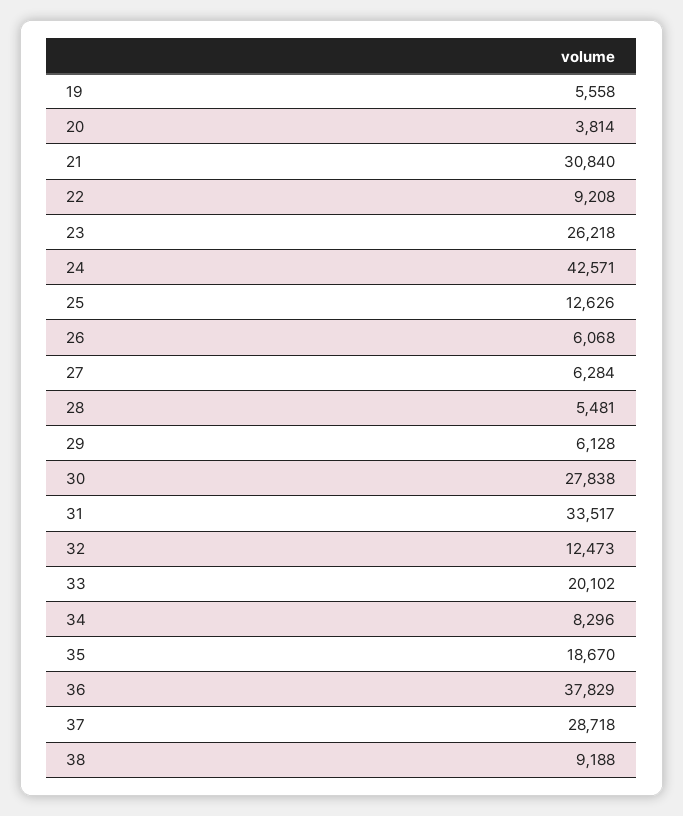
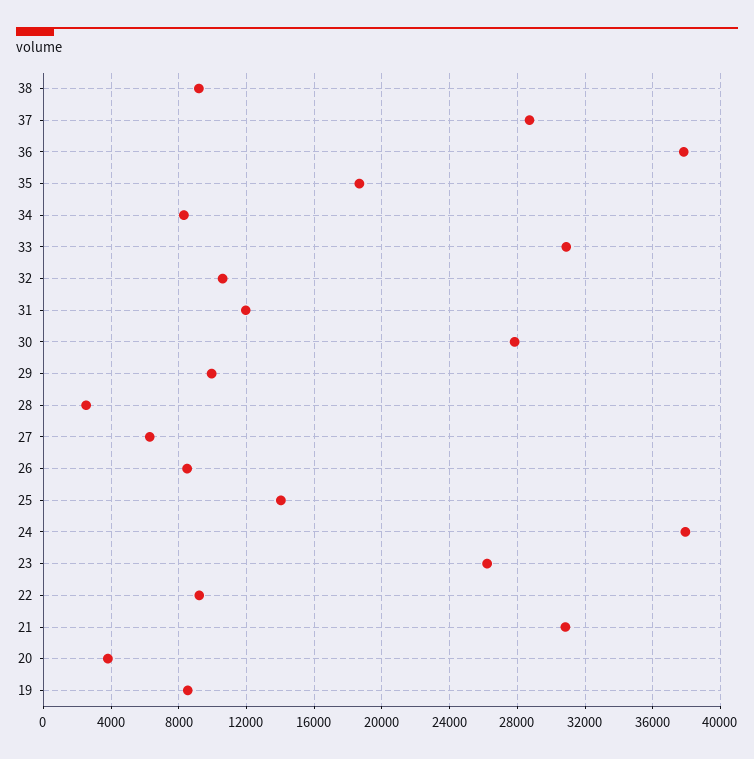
19: 5558 -> 8500
24: 42571 -> 38000
25: 12626 -> 14000
26: 6068 -> 8500
28: 5481 -> 2500
29: 6128 -> 10000
31: 33517 -> 12000
32: 12473 -> 10500
33: 20102 -> 31000

